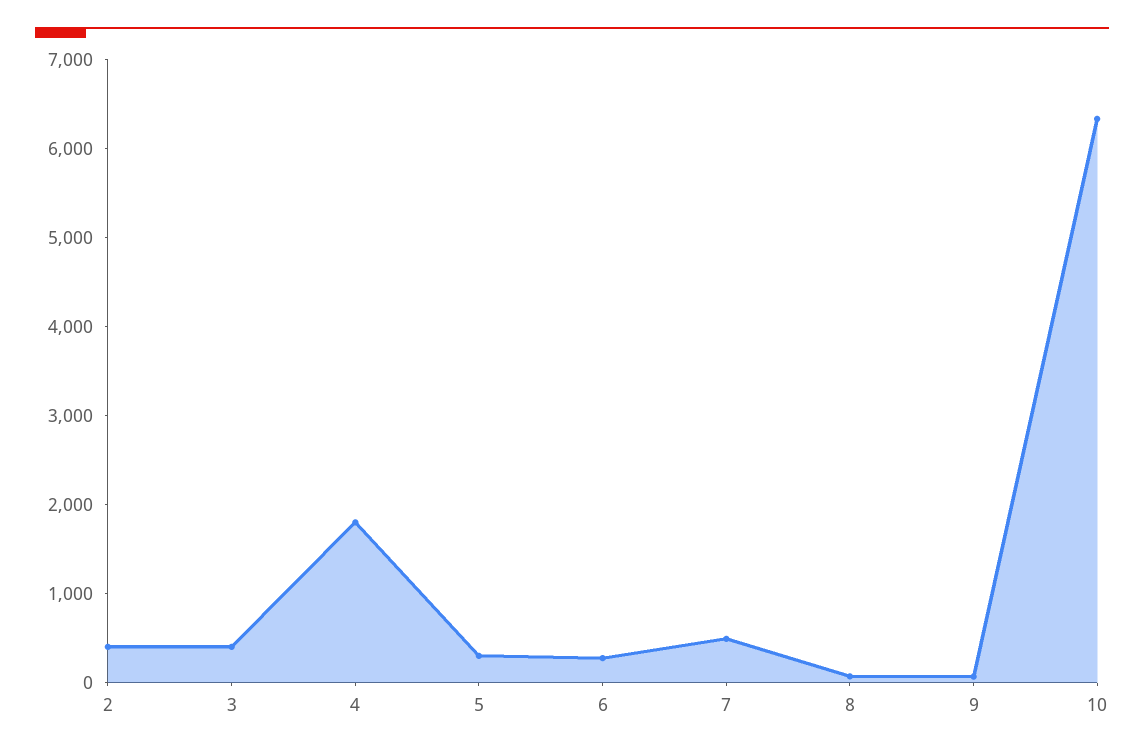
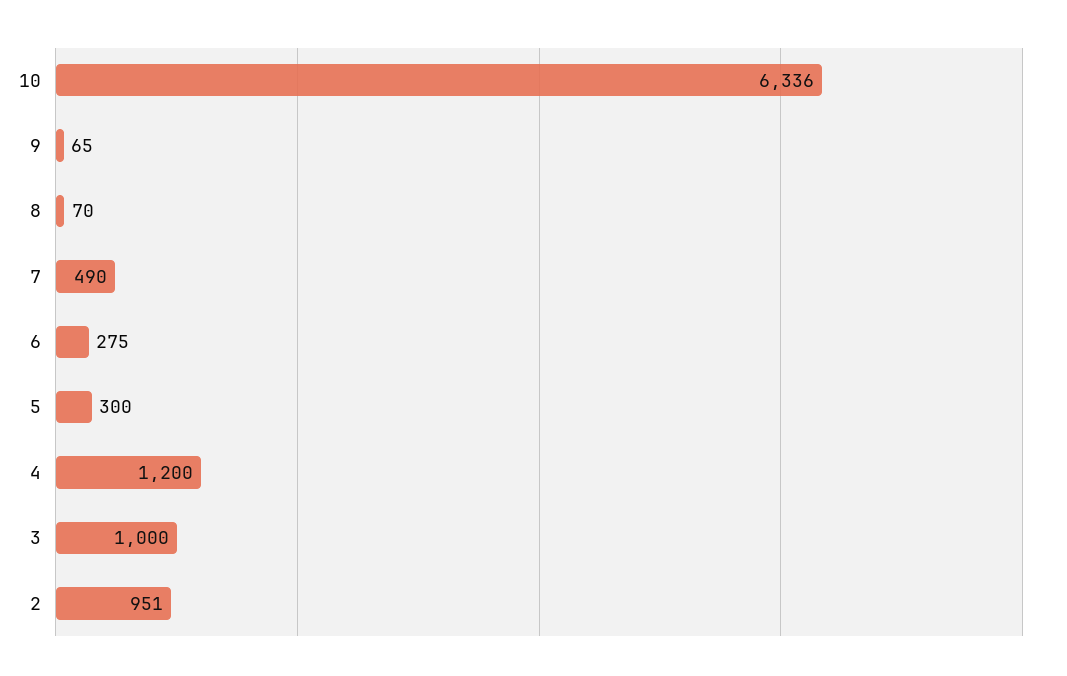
2: 400 -> 951
3: 400 -> 1000
4: 1800 -> 1200

